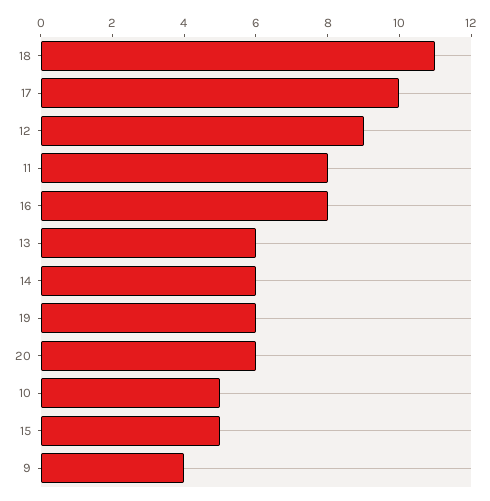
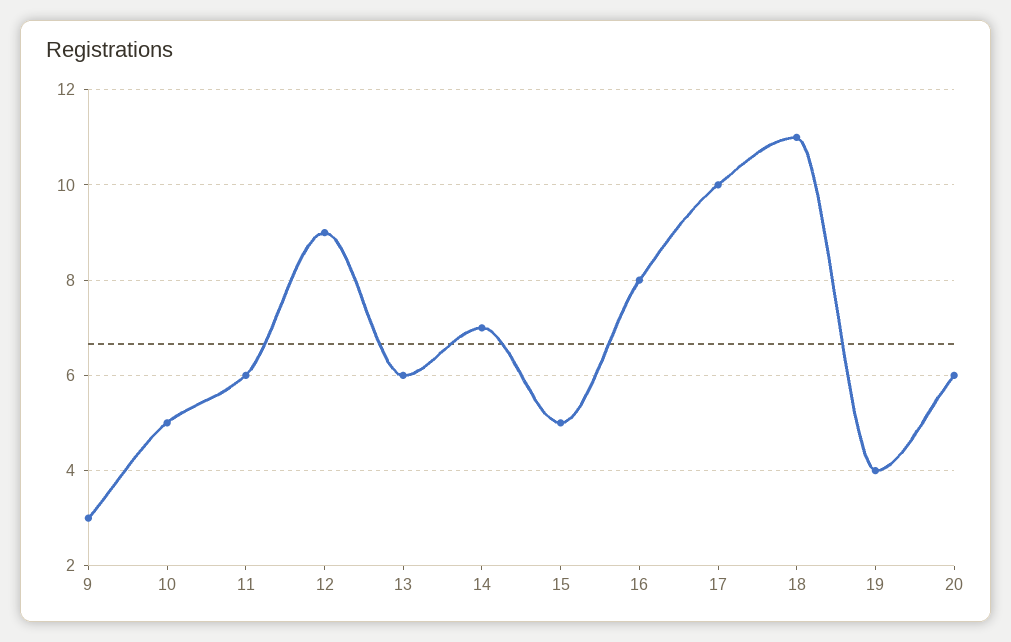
11: 8 -> 6
14: 6 -> 7
19: 6 -> 4
9: 4 -> 3

